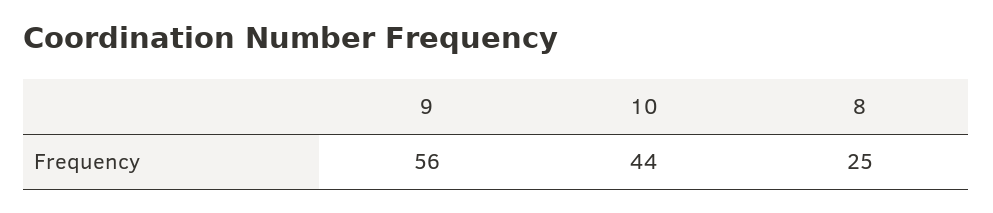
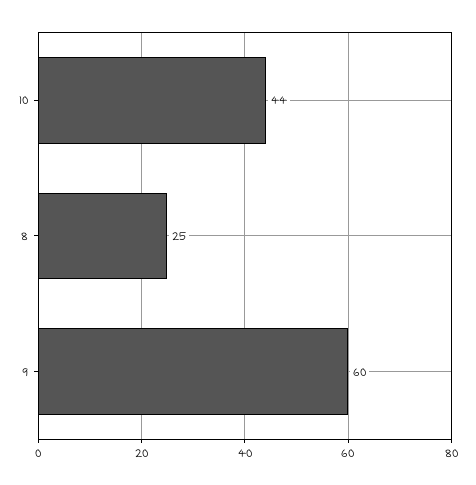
9: 56 -> 60

